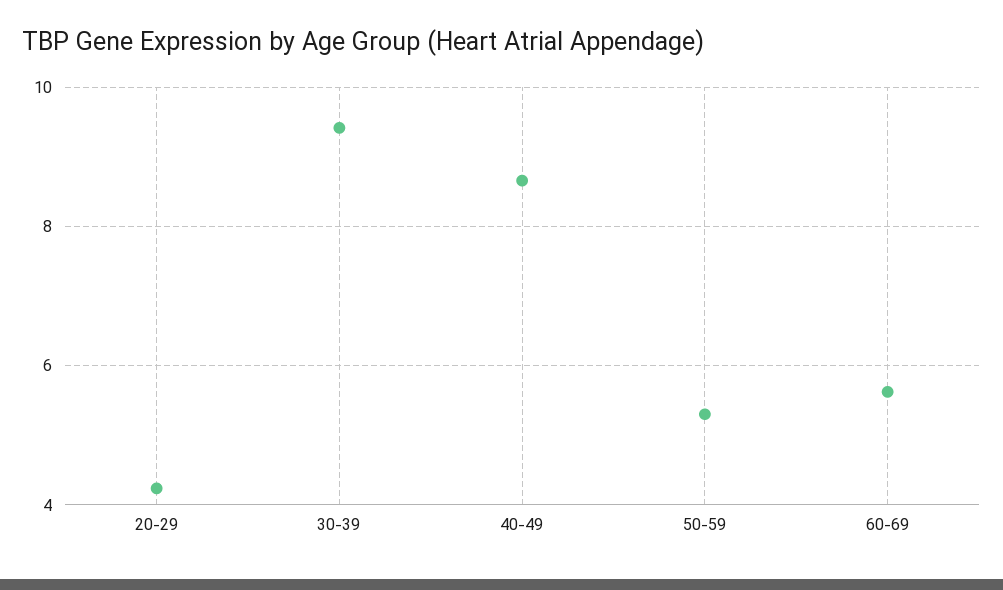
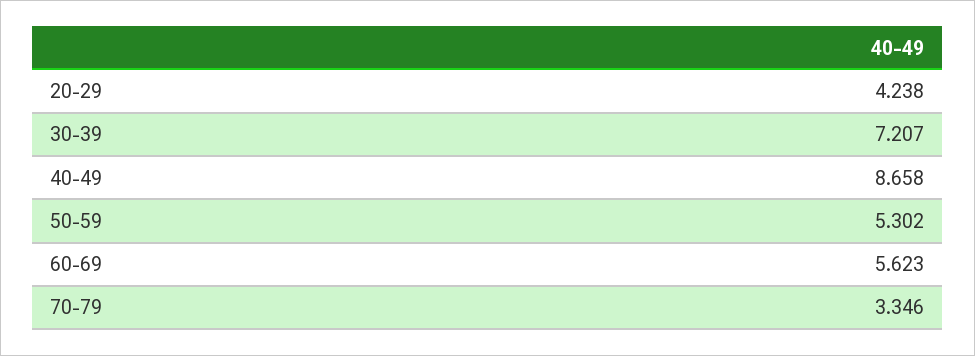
30-39: 9.4 -> 7.207
70-79: none -> 3.346

